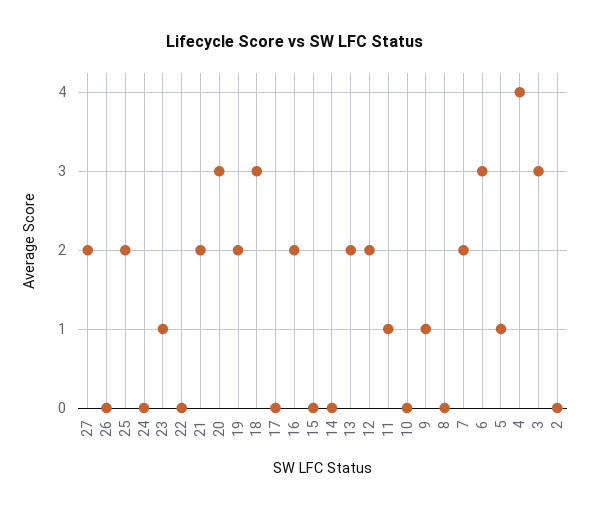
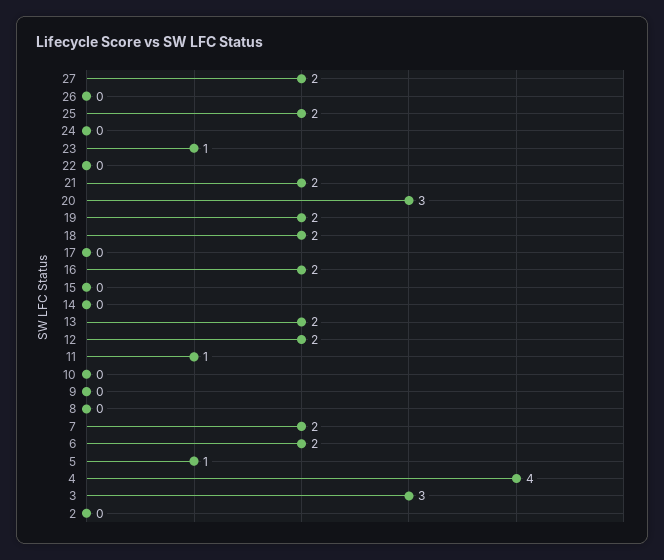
18: 3 -> 2
9: 1 -> 0
6: 3 -> 2

